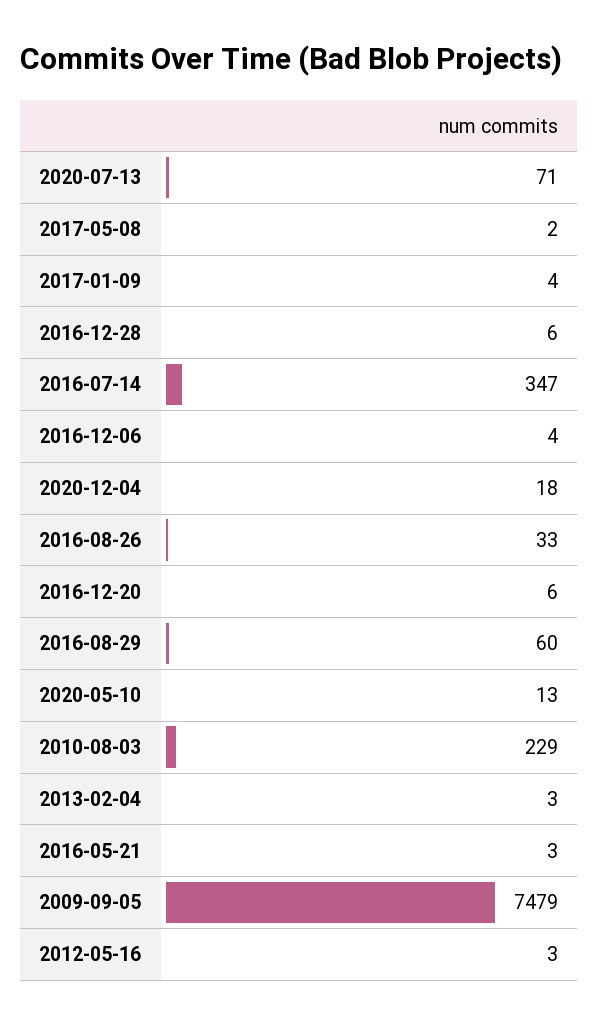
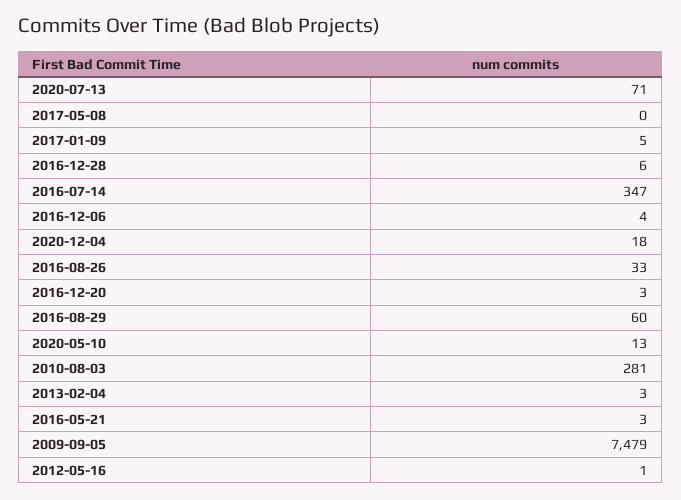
2017-05-08: 2 -> 0
2017-01-09: 4 -> 5
2016-12-20: 6 -> 3
2010-08-03: 229 -> 281
2012-05-16: 3 -> 1

